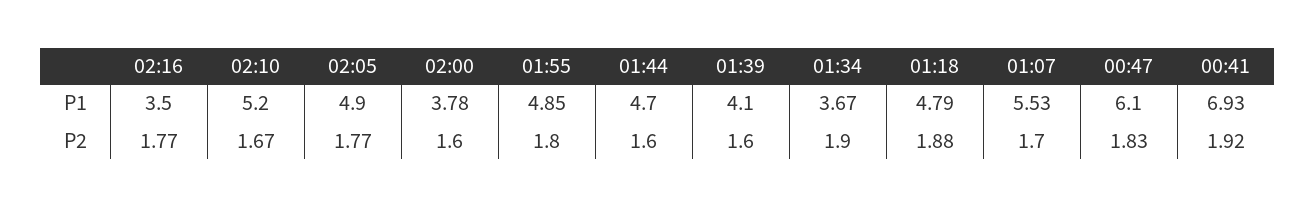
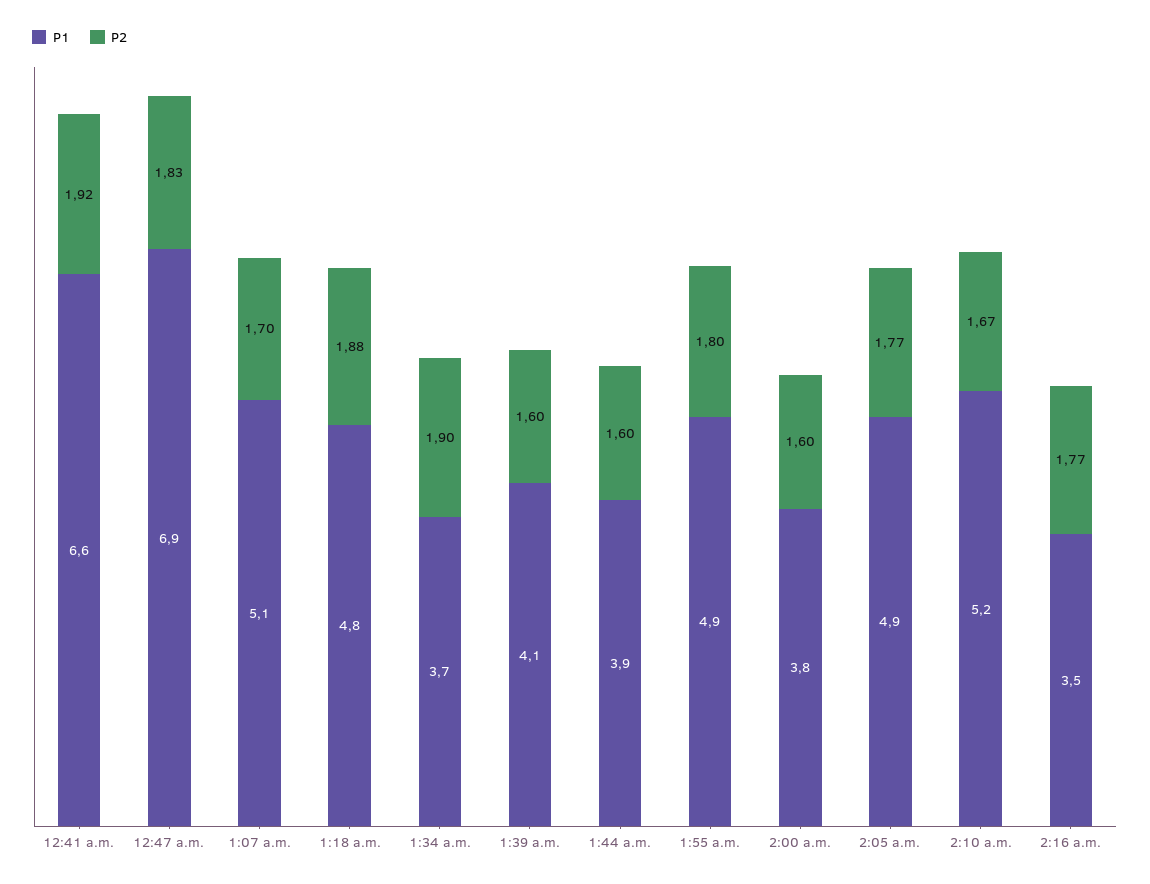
P1, 01:44: 4.7 -> 3.9
P1, 01:07: 5.53 -> 5.1
P1, 00:47: 6.1 -> 6.9
P1, 00:41: 6.93 -> 6.6

